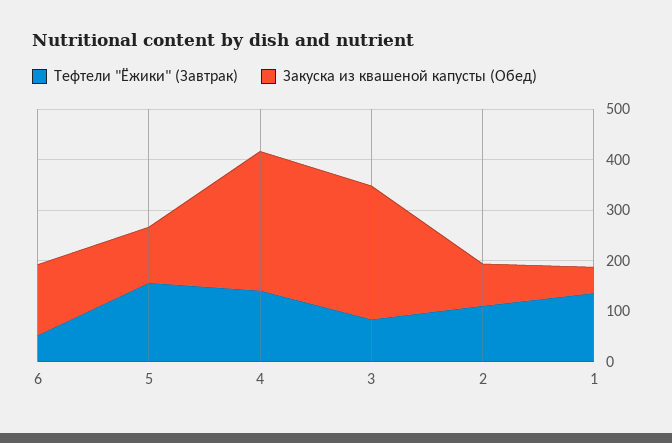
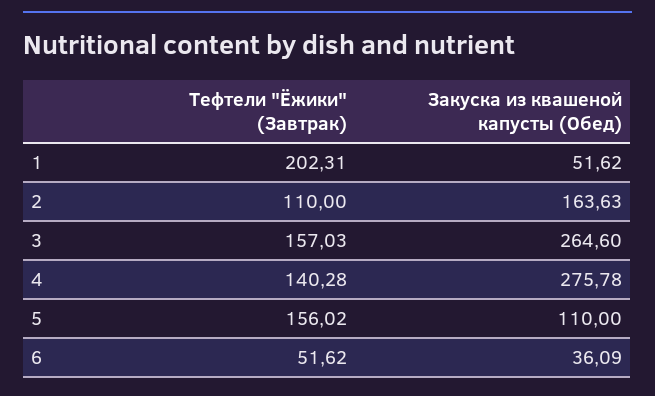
Закуска из квашеной капусты (Обед), 6: 140 -> 36.09
Тефтели "Ёжики" (Завтрак), 3: 80 -> 157.03
Закуска из квашеной капусты (Обед), 2: 80 -> 163.63
Тефтели "Ёжики" (Завтрак), 1: 140 -> 202.31

